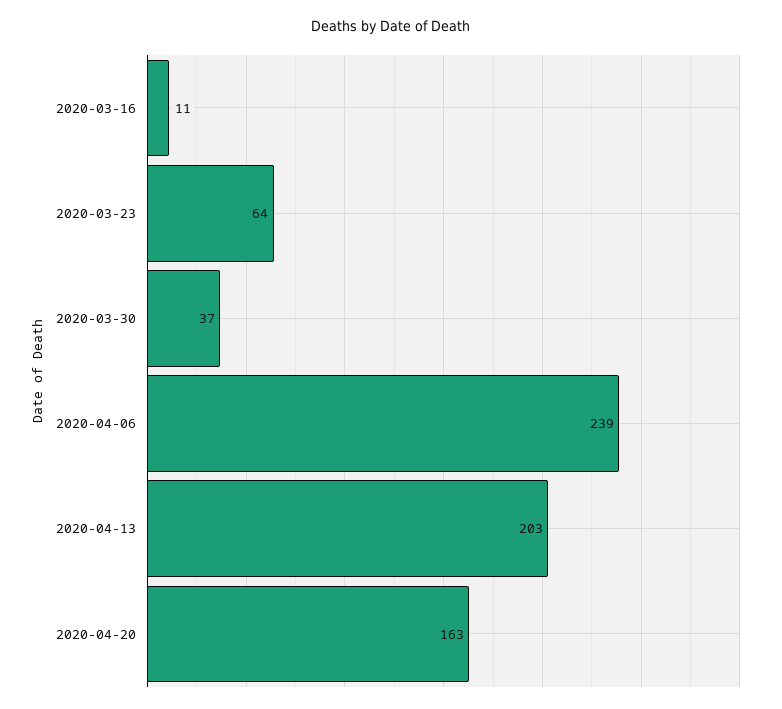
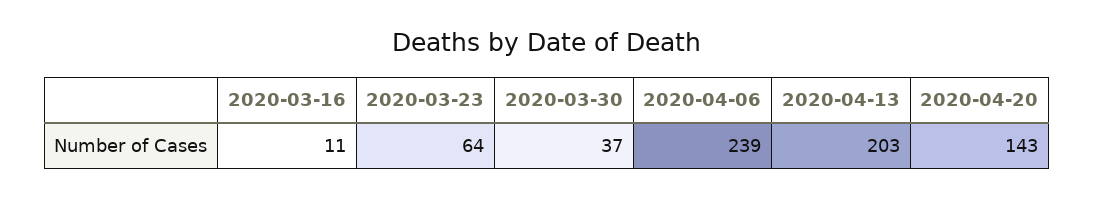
2020-04-20: 163 -> 143

